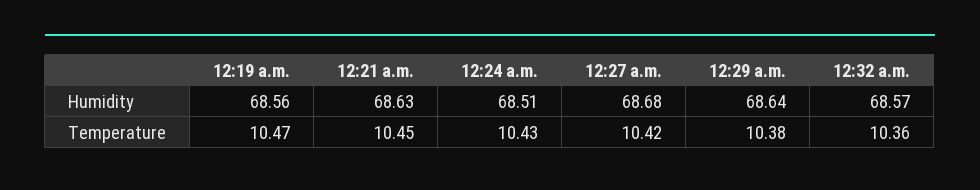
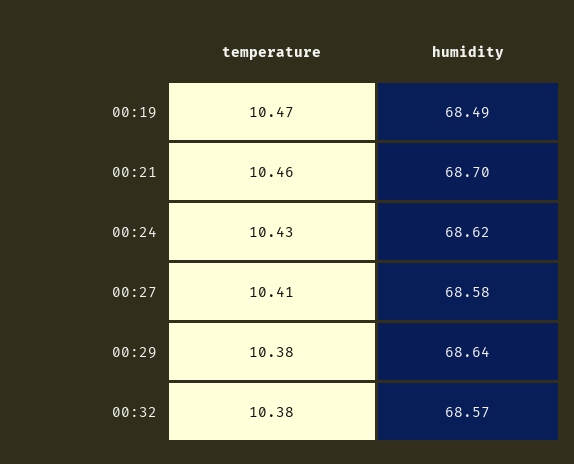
12:19 a.m., Humidity: 68.56 -> 68.49
12:21 a.m., Humidity: 68.63 -> 68.7
12:24 a.m., Humidity: 68.51 -> 68.62
12:27 a.m., Humidity: 68.68 -> 68.58
12:21 a.m., Temperature: 10.45 -> 10.46
12:27 a.m., Temperature: 10.42 -> 10.41
12:32 a.m., Temperature: 10.36 -> 10.38

